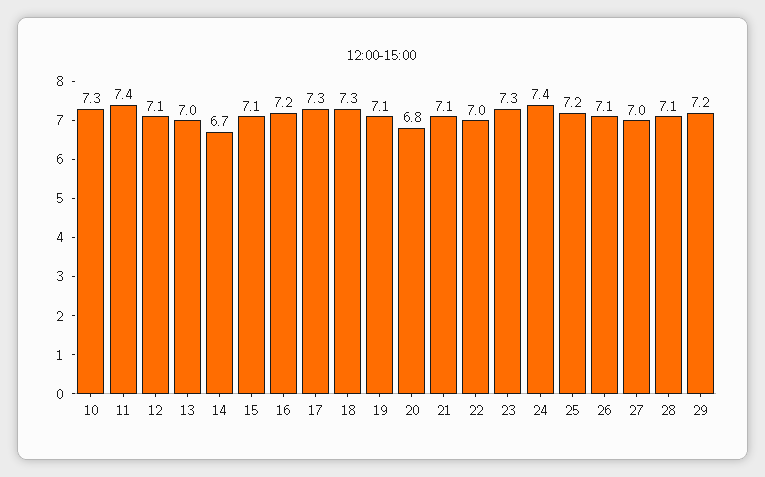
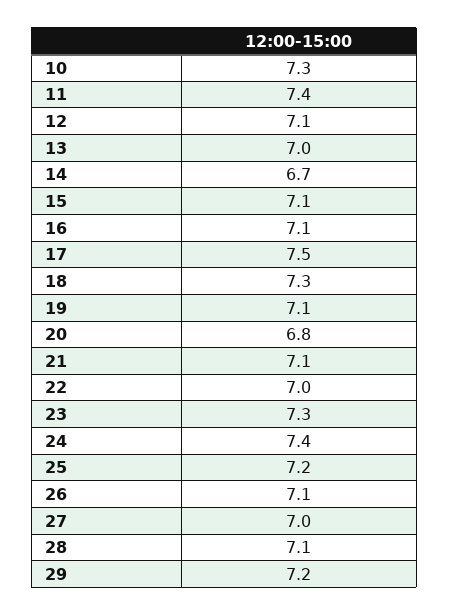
16: 7.2 -> 7.1
17: 7.3 -> 7.5

